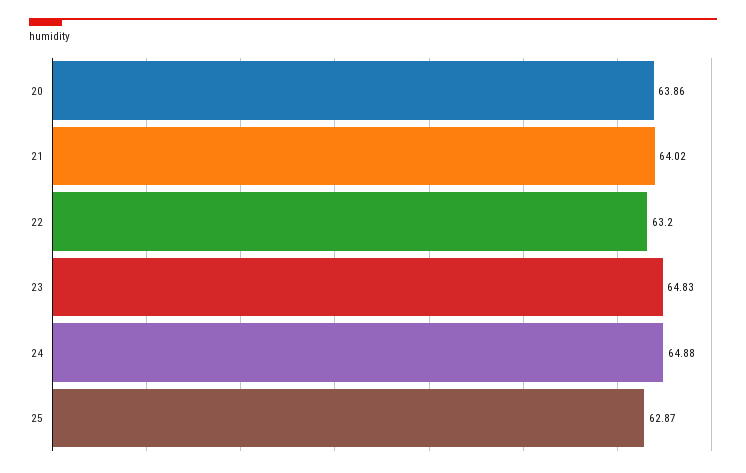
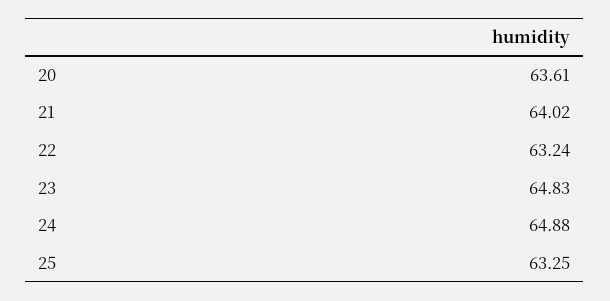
20: 63.86 -> 63.61
22: 63.2 -> 63.24
25: 62.87 -> 63.25

